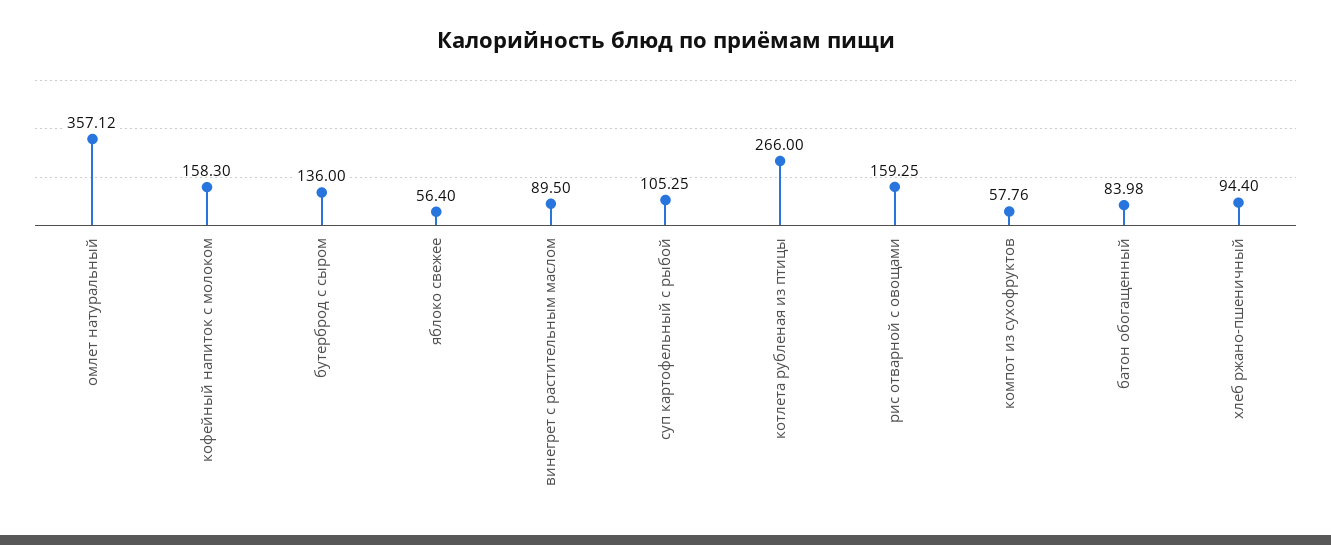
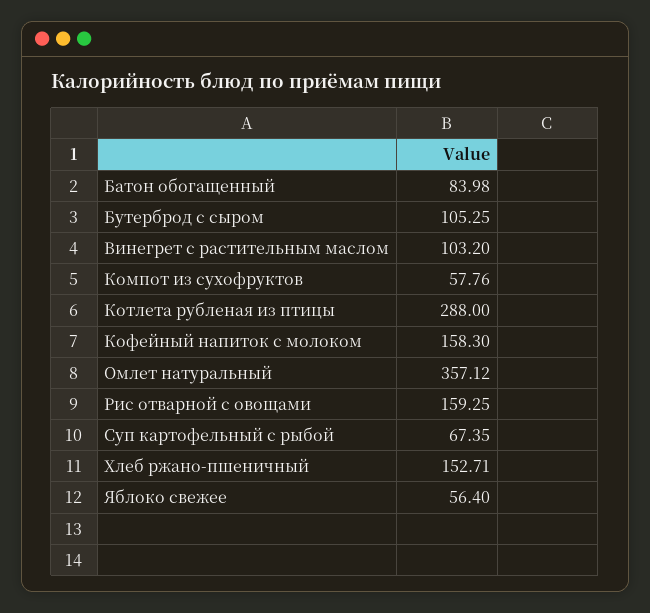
бутерброд с сыром: 136 -> 105.25
винегрет с растительным маслом: 89.5 -> 103.2
суп картофельный с рыбой: 105.25 -> 67.35
котлета рубленая из птицы: 266 -> 288
хлеб ржано-пшеничный: 94.4 -> 152.71

